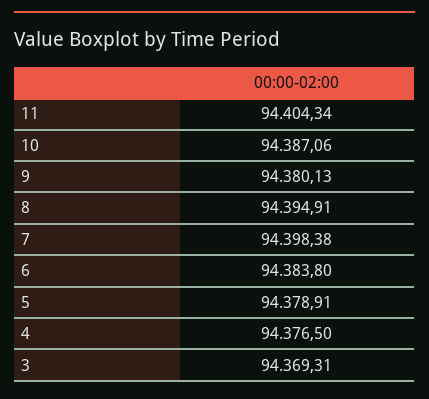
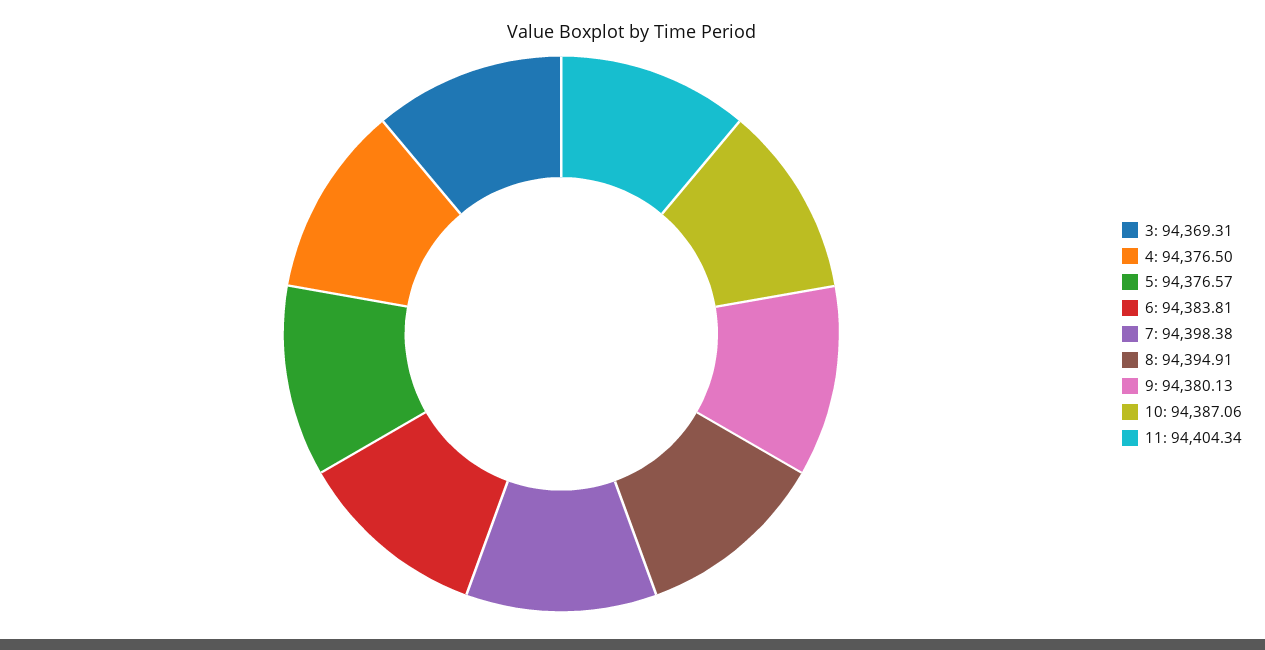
6: 94383.8 -> 94383.81
5: 94378.91 -> 94376.57

